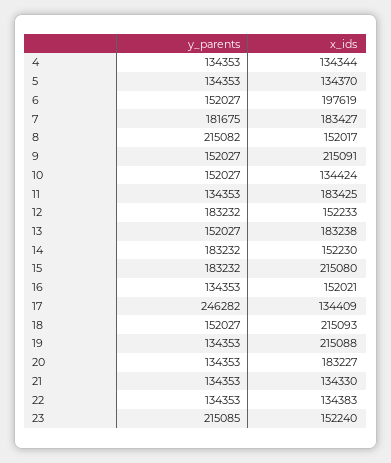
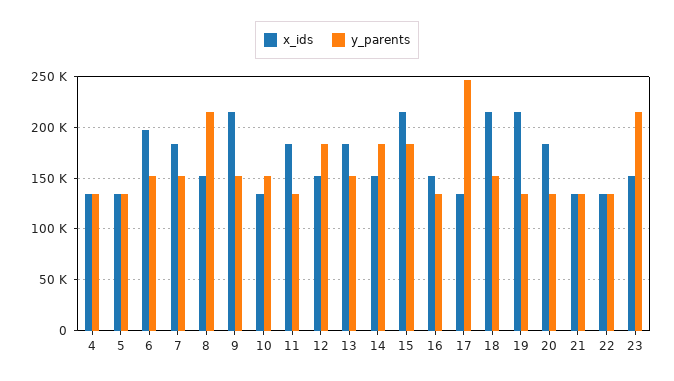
y_parents, 7: 181675 -> 150000

